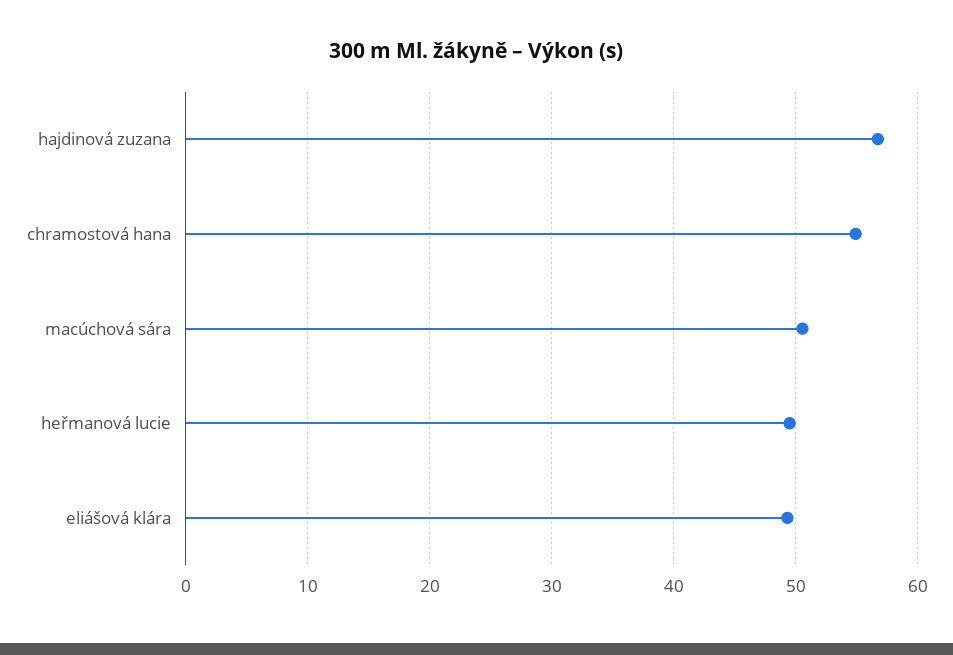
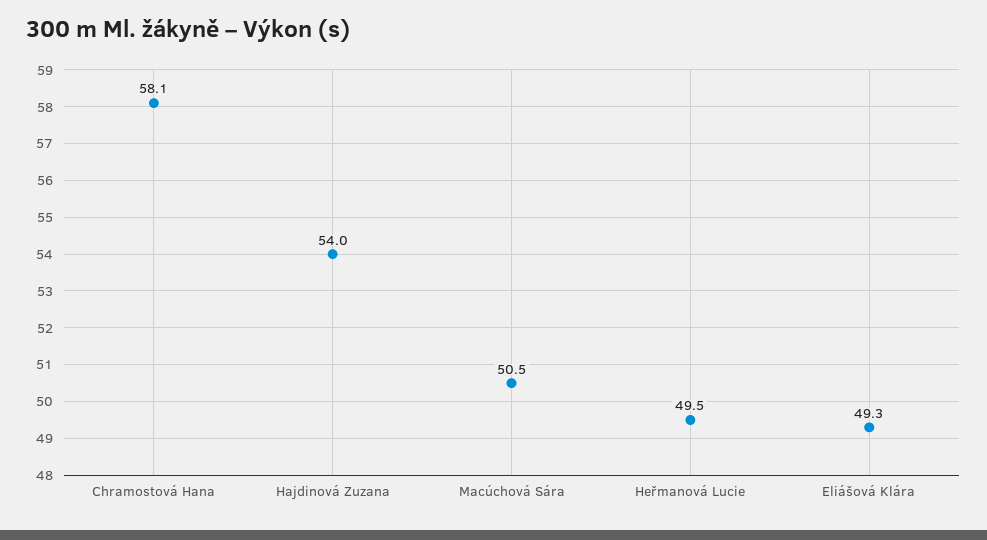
hajdinová zuzana: 57 -> 54
chramostová hana: 55 -> 58.1

